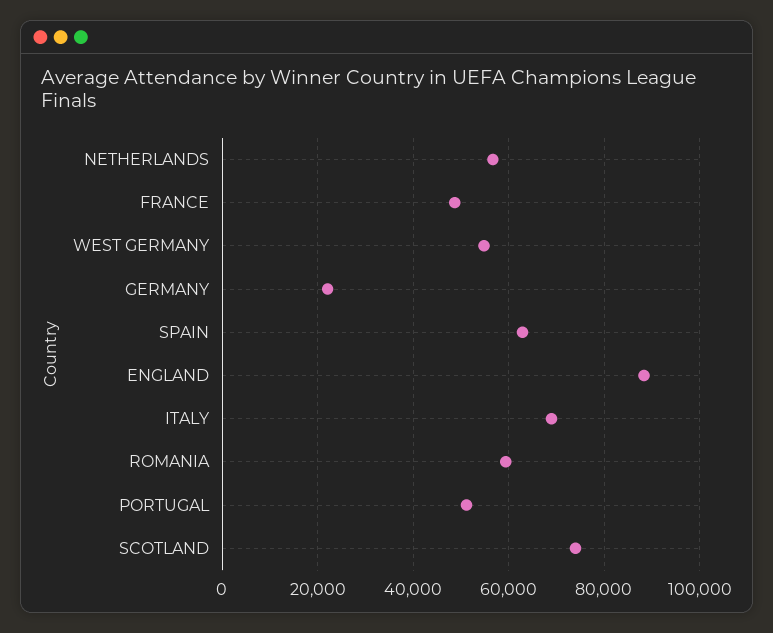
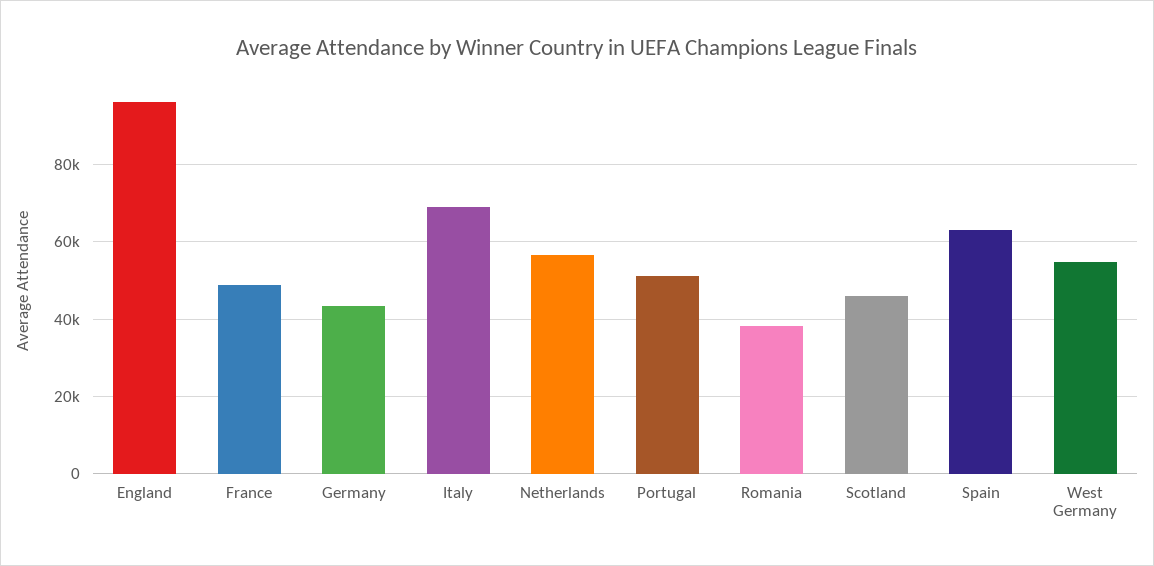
GERMANY: 22000 -> 44000
ENGLAND: 88000 -> 96000
ROMANIA: 60000 -> 38000
SCOTLAND: 74000 -> 46000

